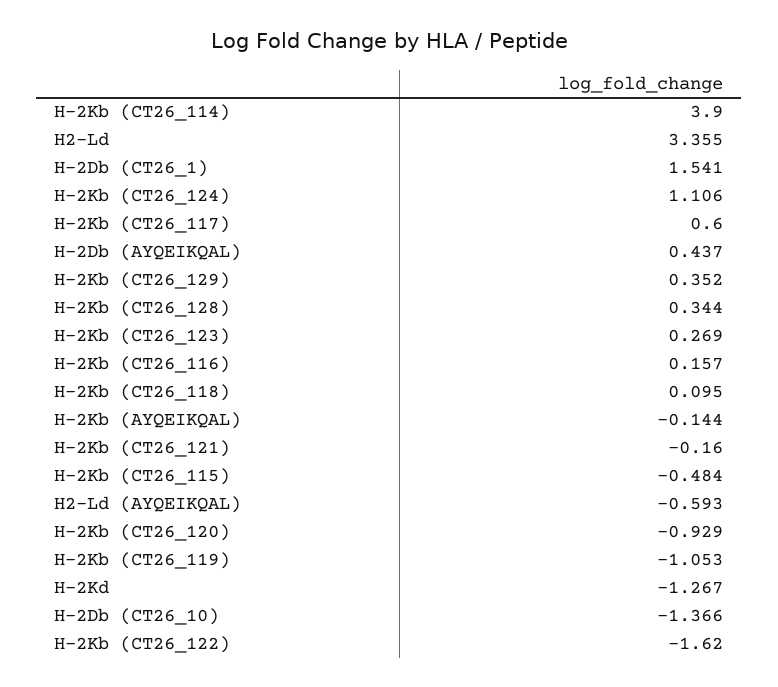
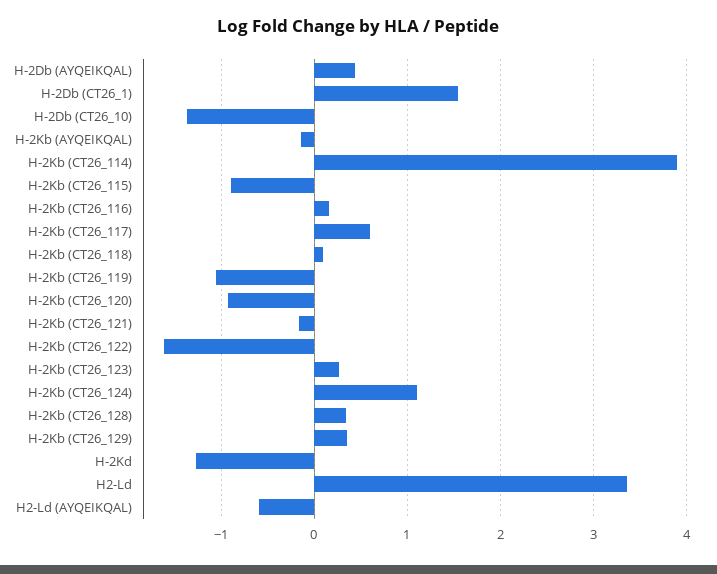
H-2Kb (CT26_115): -0.484 -> -0.9

